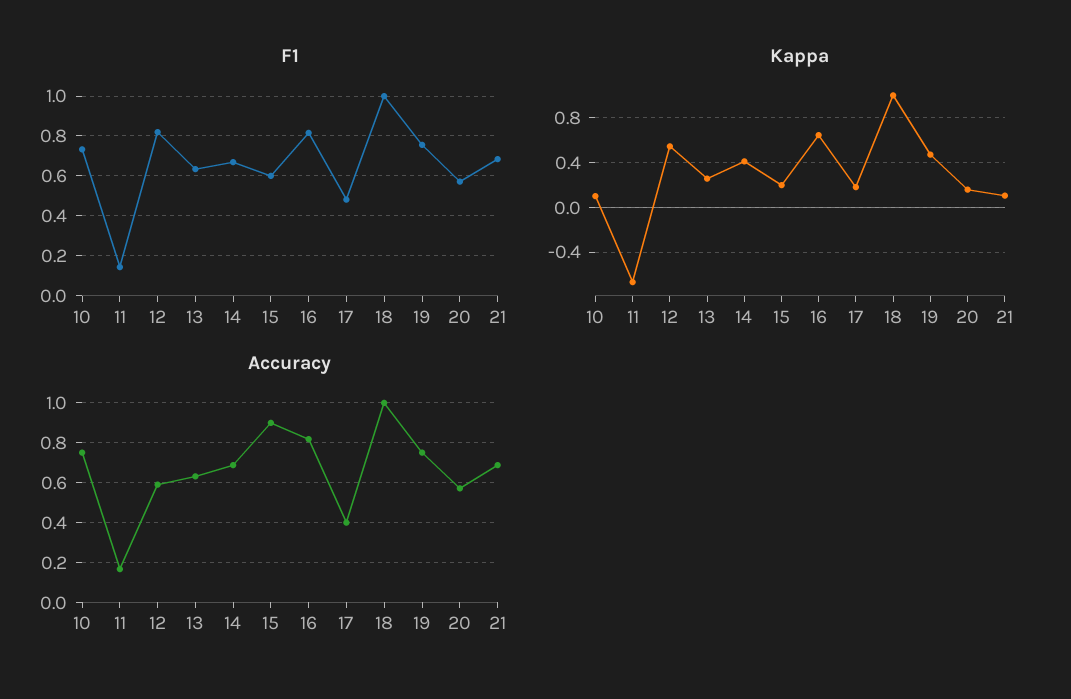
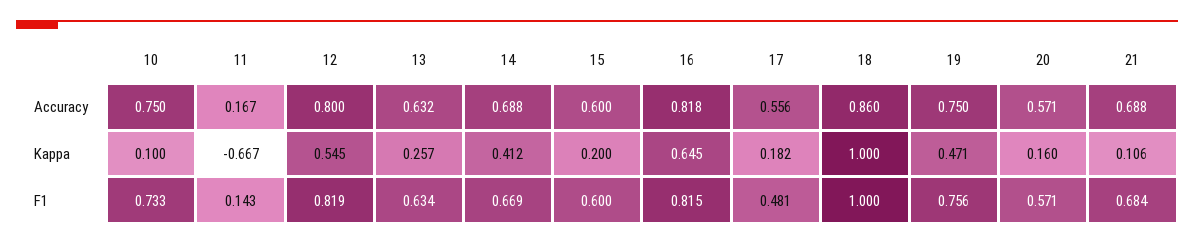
Accuracy, 12: 0.6 -> 0.8
Accuracy, 15: 0.9 -> 0.6
Accuracy, 17: 0.4 -> 0.556
Accuracy, 18: 1 -> 0.86

